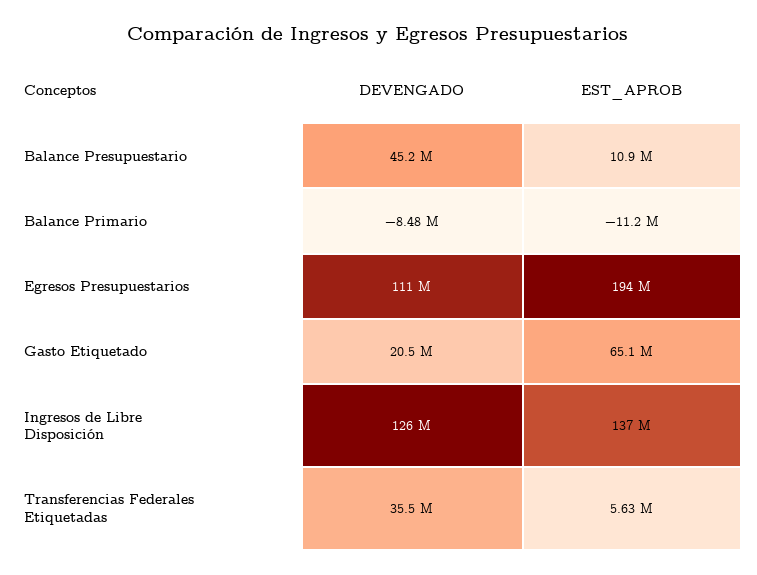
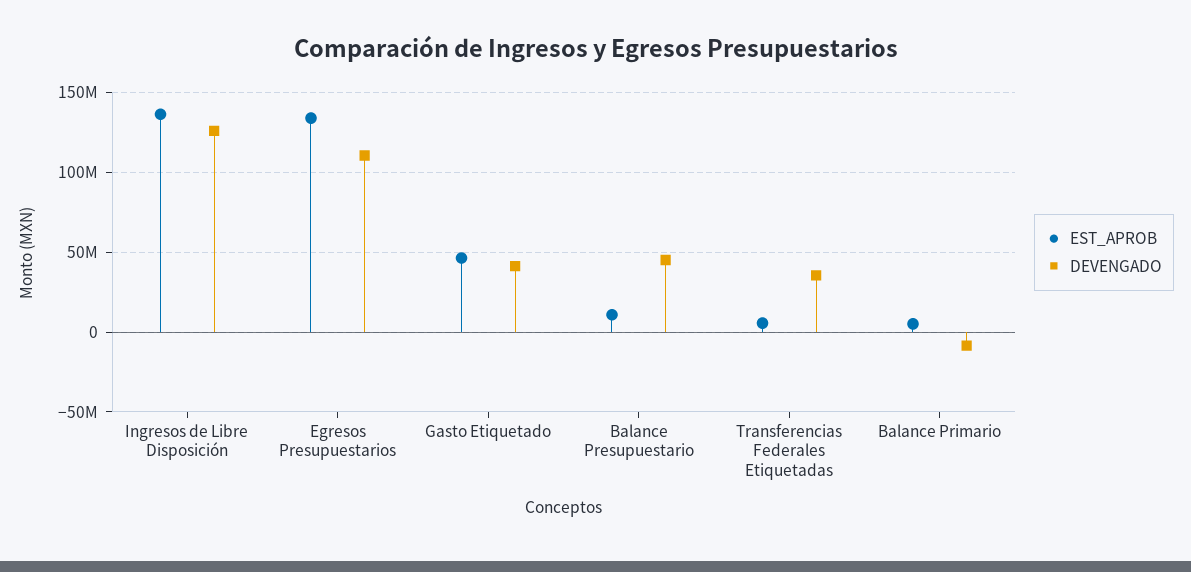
EST_APROB, Balance Primario: -11200000 -> 5000000
EST_APROB, Egresos Presupuestarios: 194000000 -> 135000000
DEVENGADO, Gasto Etiquetado: 20500000 -> 40000000
EST_APROB, Gasto Etiquetado: 65100000 -> 45000000

